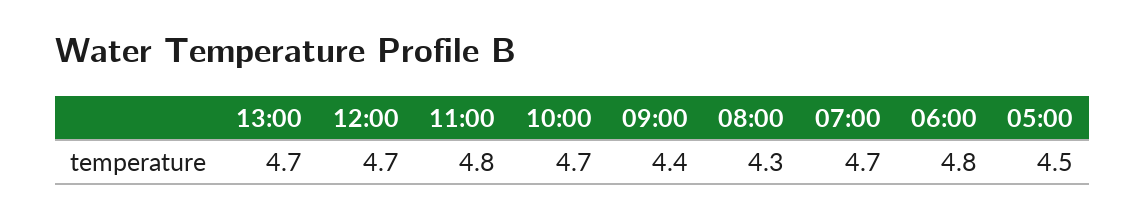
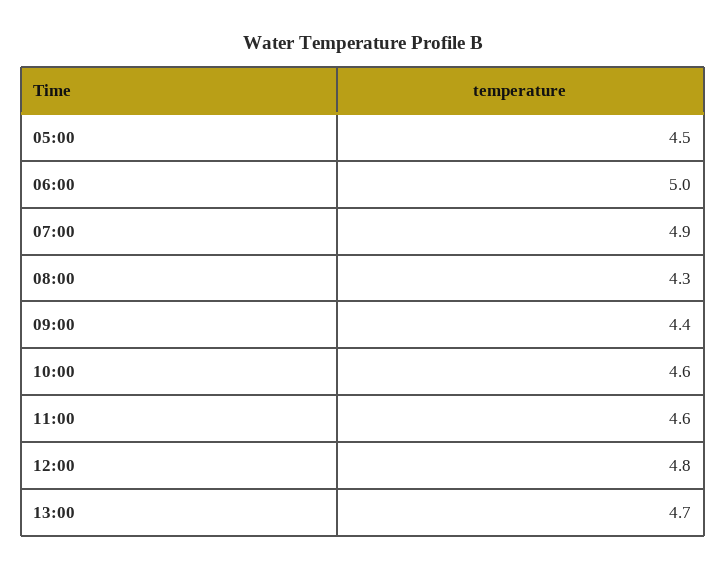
12:00: 4.7 -> 4.8
11:00: 4.8 -> 4.6
10:00: 4.7 -> 4.6
07:00: 4.7 -> 4.9
06:00: 4.8 -> 5

